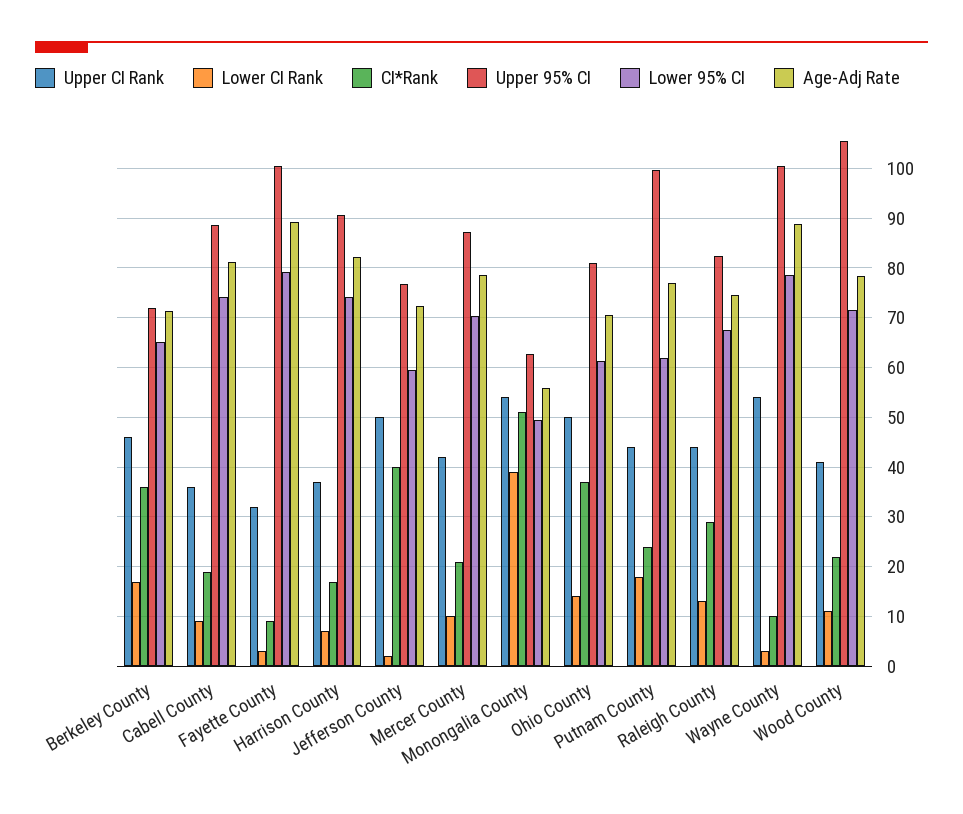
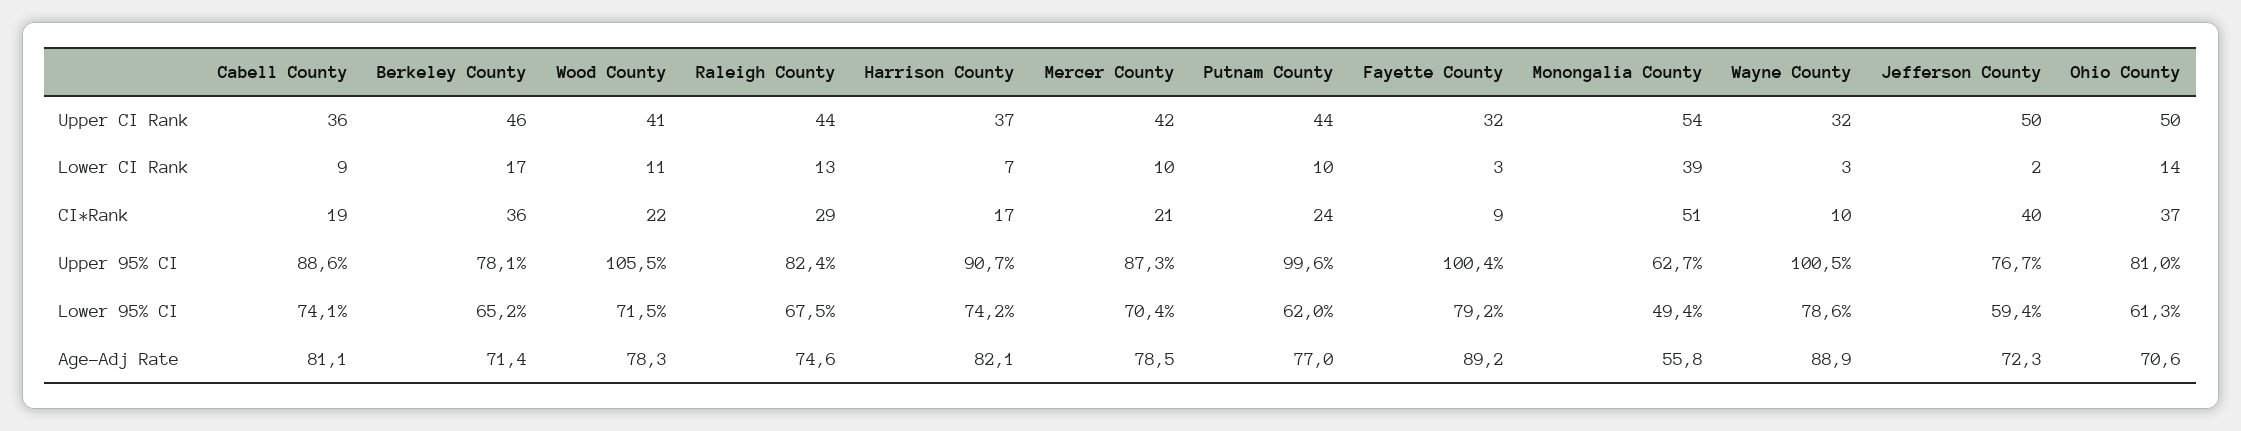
Upper 95% CI, Berkeley County: 72 -> 78.1
Lower CI Rank, Putnam County: 18 -> 10
Upper CI Rank, Wayne County: 54 -> 32

